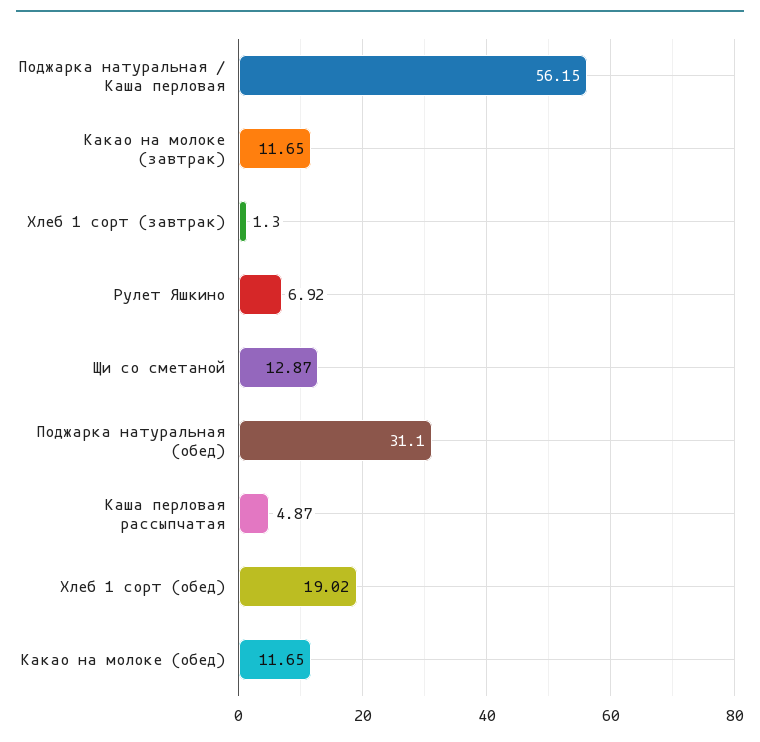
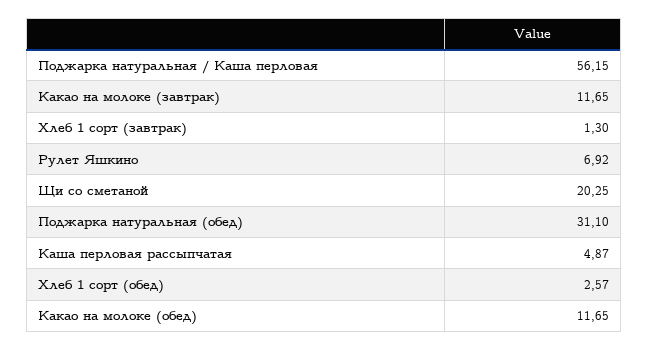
Щи со сметаной: 12.87 -> 20.25
Хлеб 1 сорт (обед): 19.02 -> 2.57

